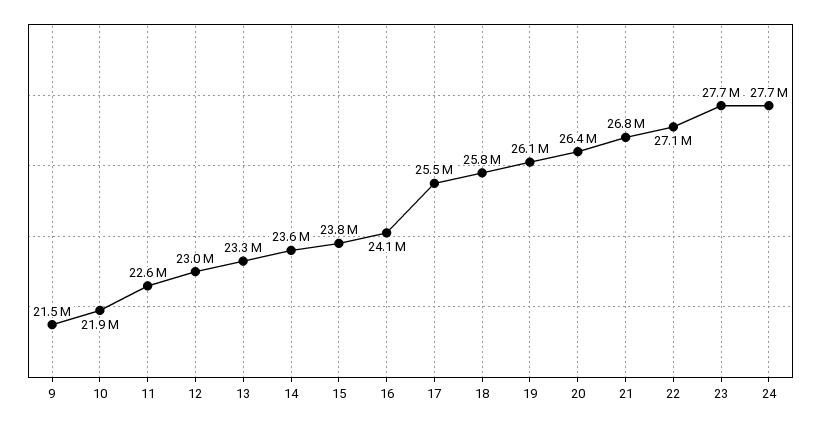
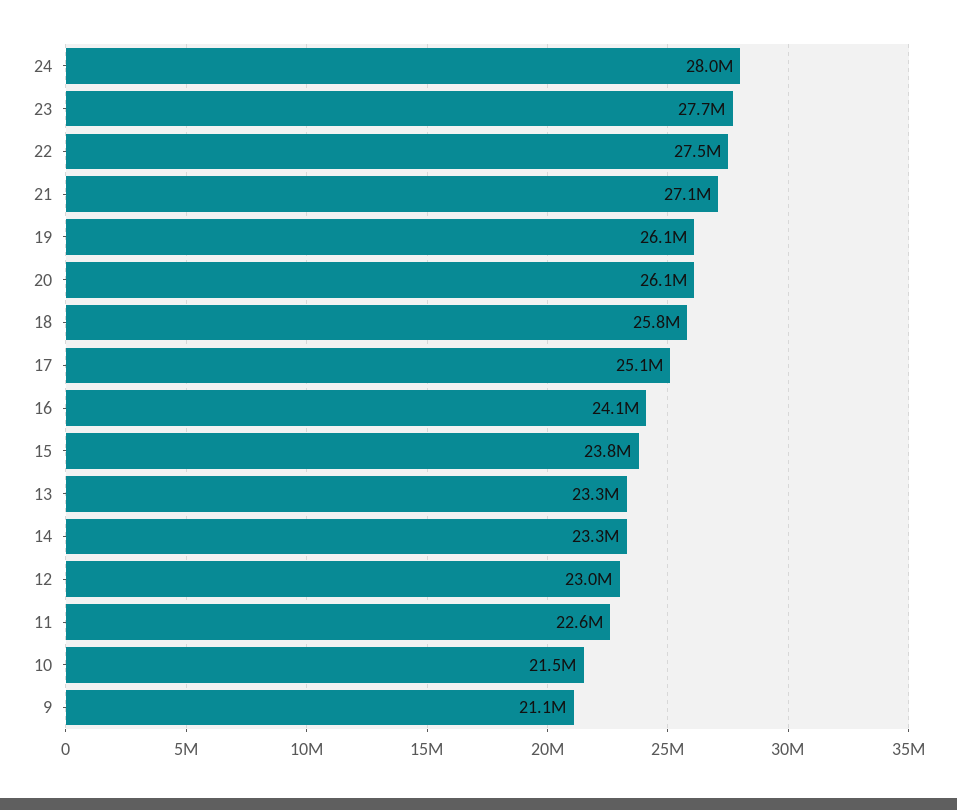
9: 21500000 -> 21100000
10: 21900000 -> 21500000
14: 23600000 -> 23300000
17: 25500000 -> 25100000
20: 26400000 -> 26100000
21: 26800000 -> 27100000
22: 27100000 -> 27500000
24: 27700000 -> 28000000

